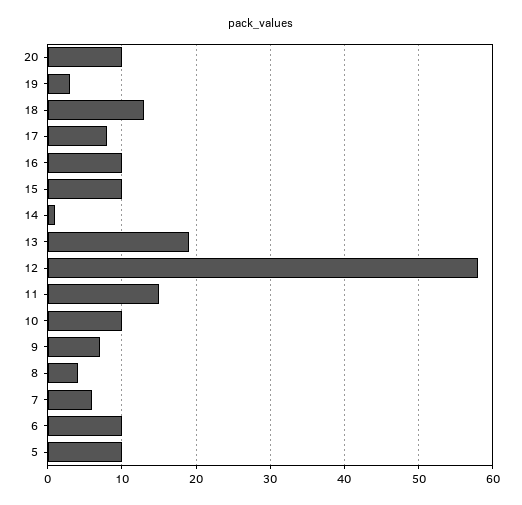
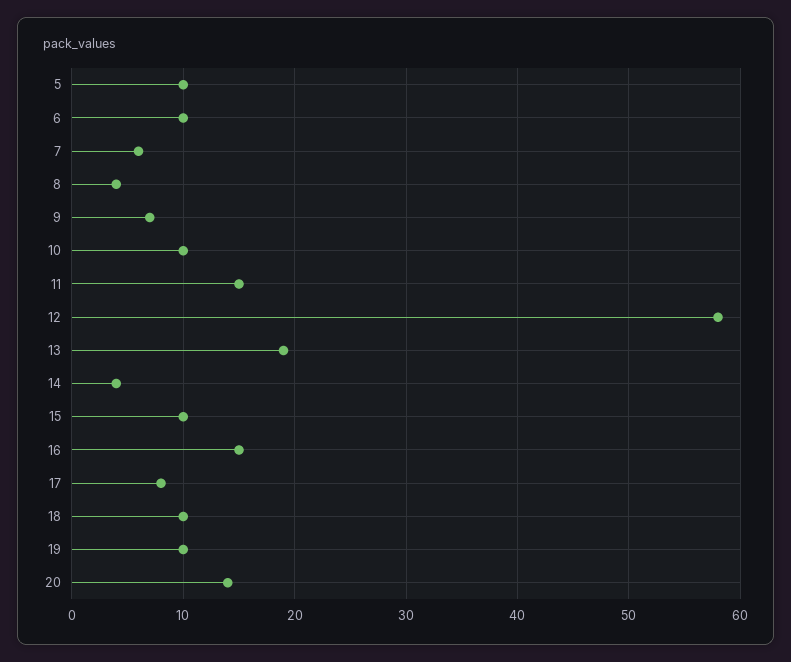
20: 10 -> 14
19: 3 -> 10
18: 13 -> 10
16: 10 -> 15
14: 1 -> 4

